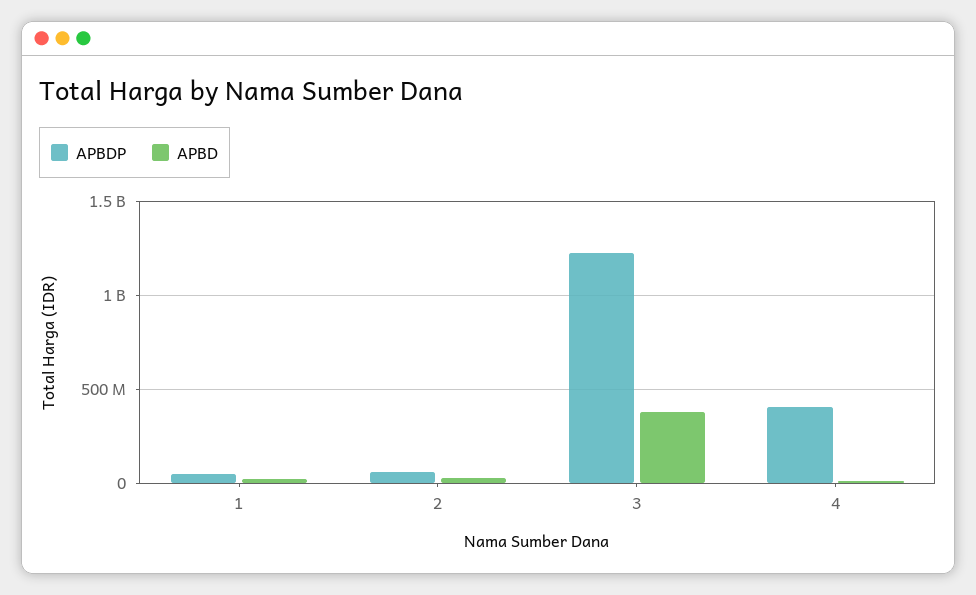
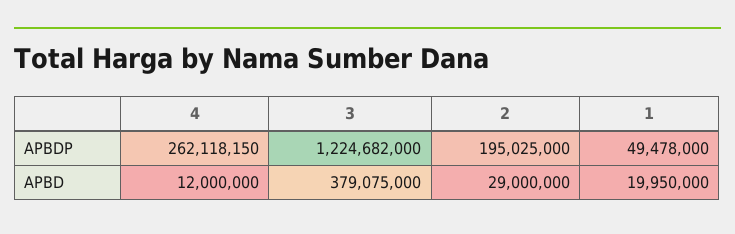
APBDP, 2: 50000000 -> 195025000
APBDP, 4: 400000000 -> 262118150

